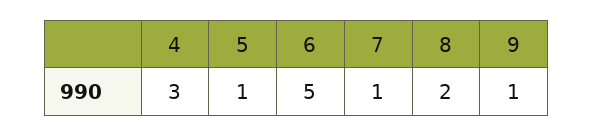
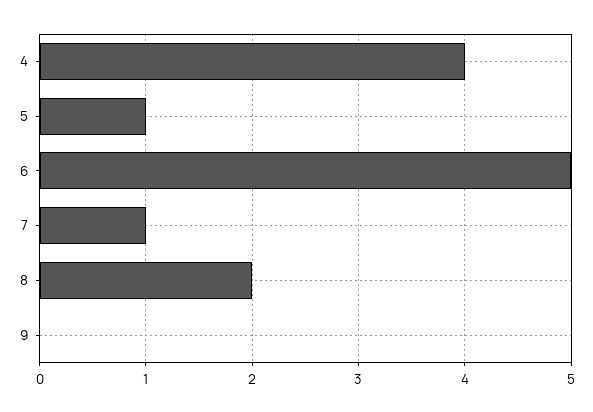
4: 3 -> 4
9: 1 -> 0

